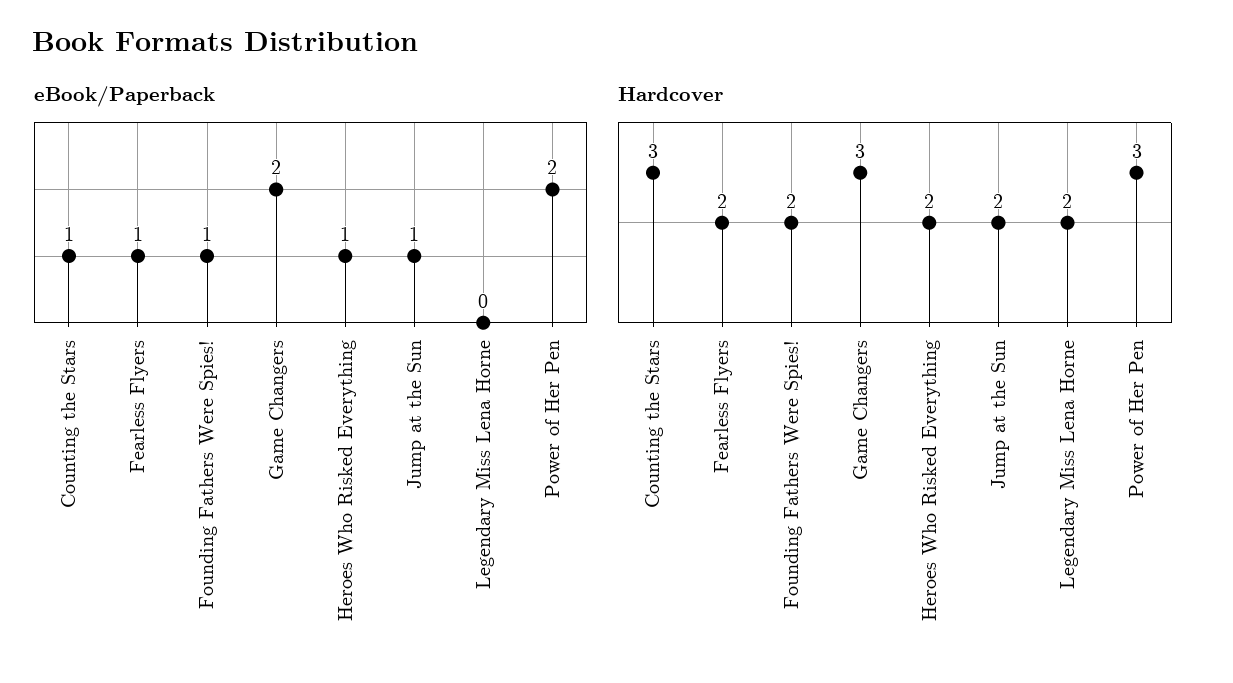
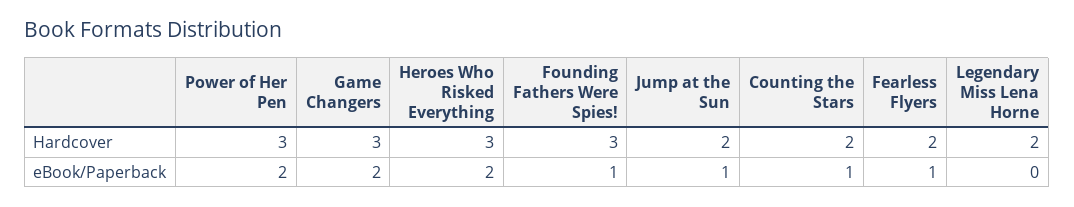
eBook/Paperback, Heroes Who Risked Everything: 1 -> 2
Hardcover, Counting the Stars: 3 -> 2
Hardcover, Founding Fathers Were Spies!: 2 -> 3
Hardcover, Heroes Who Risked Everything: 2 -> 3

